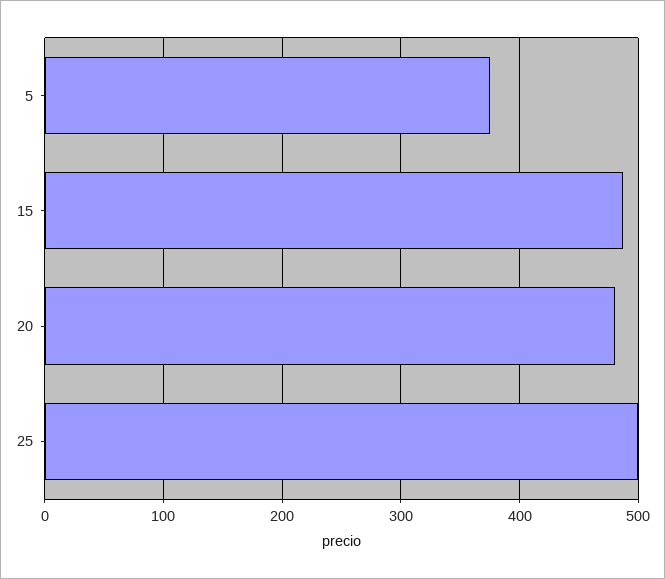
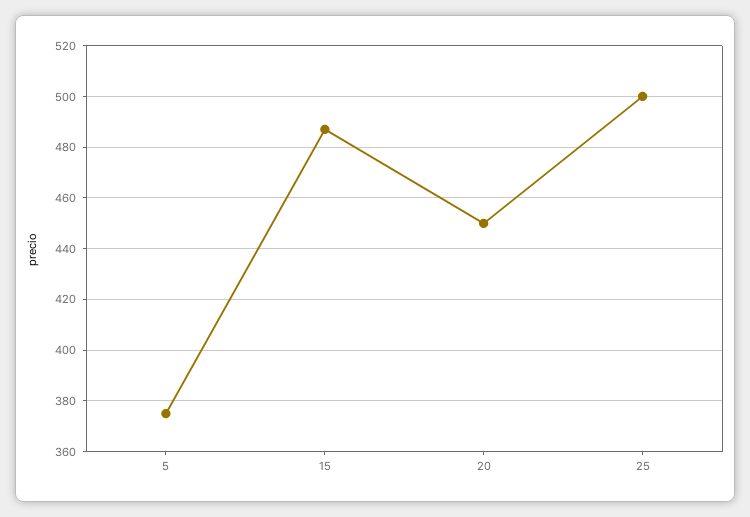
20: 480 -> 450

